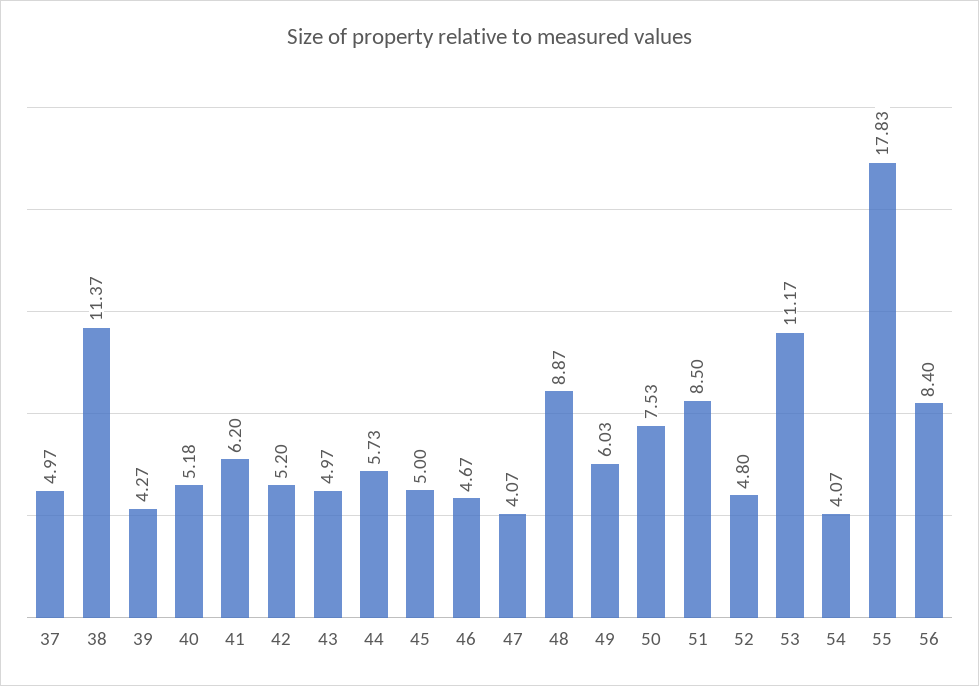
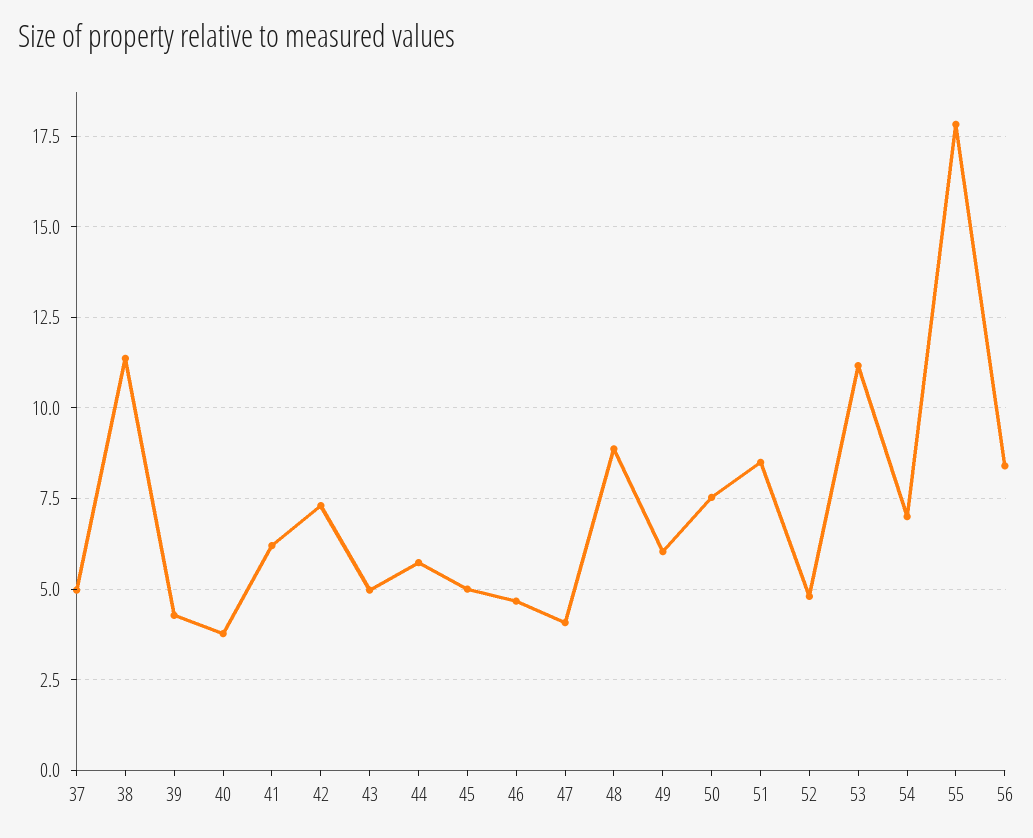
40: 5.18 -> 3.75
42: 5.2 -> 7.25
54: 4.07 -> 7

